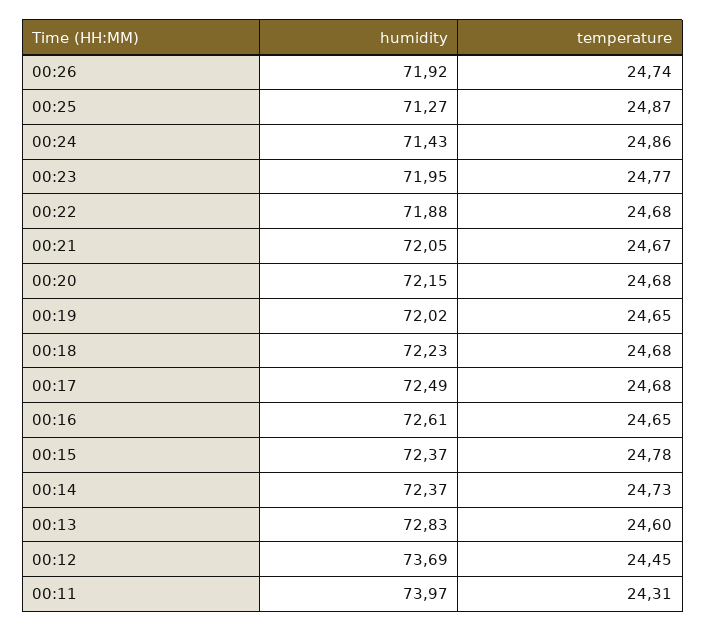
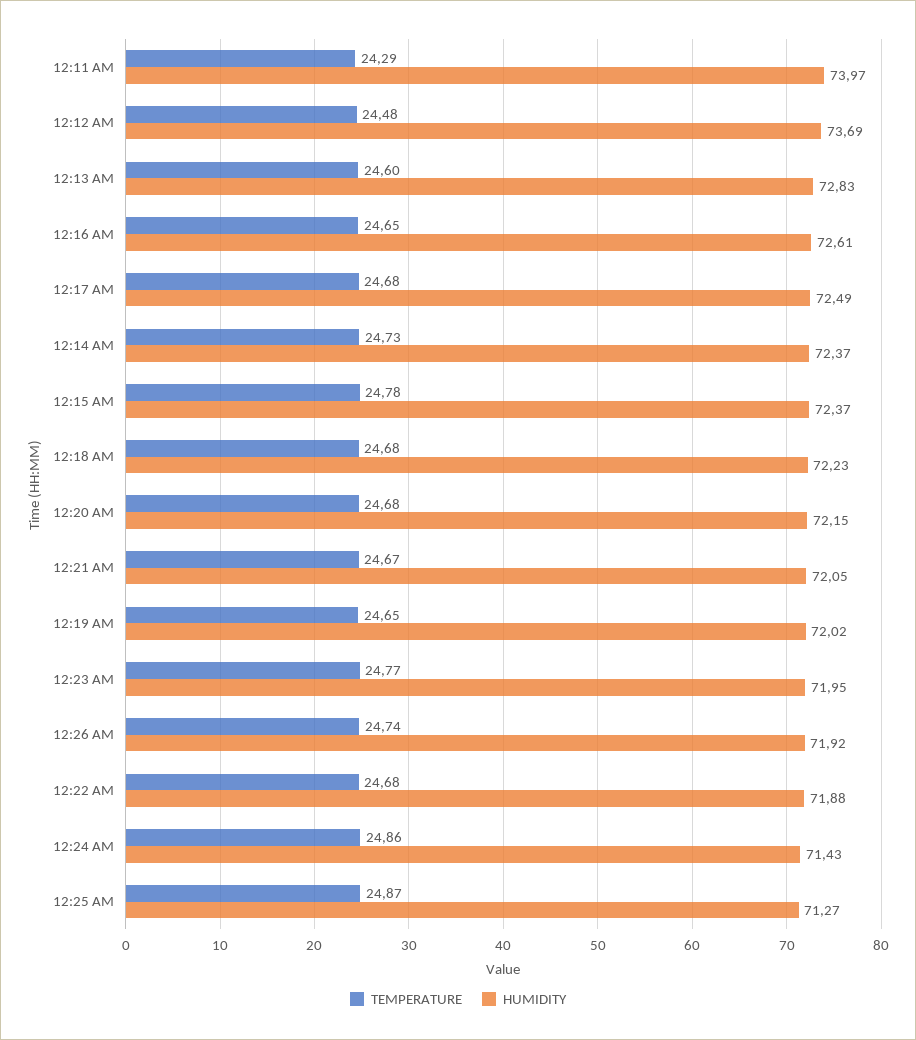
temperature, 00:12: 24.45 -> 24.48
temperature, 00:11: 24.31 -> 24.29

